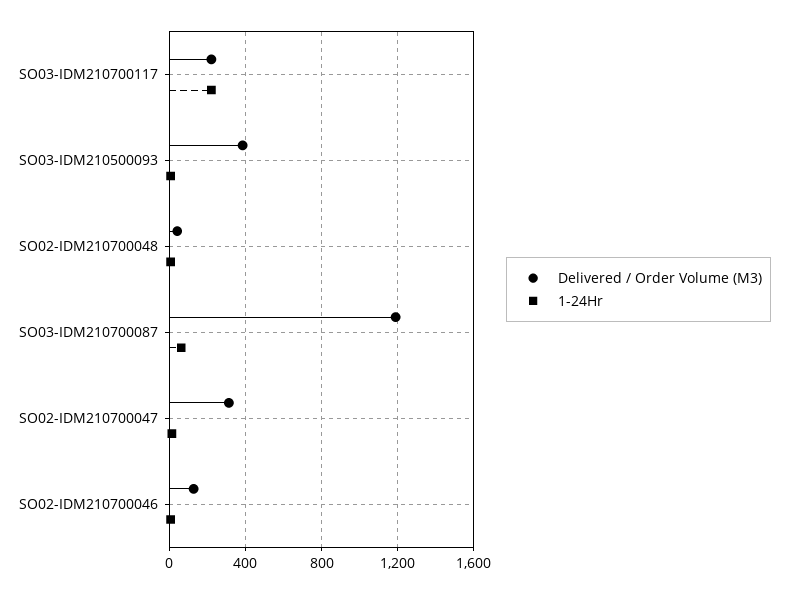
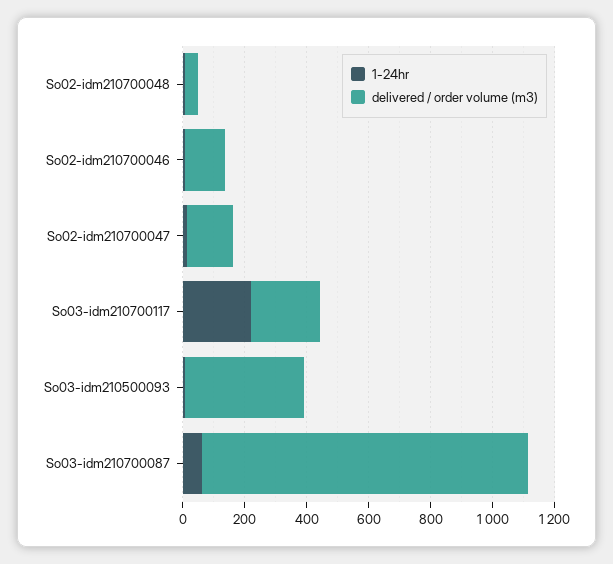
Delivered / Order Volume (M3), SO03-IDM210700087: 1200 -> 1050
Delivered / Order Volume (M3), SO02-IDM210700047: 300 -> 150

